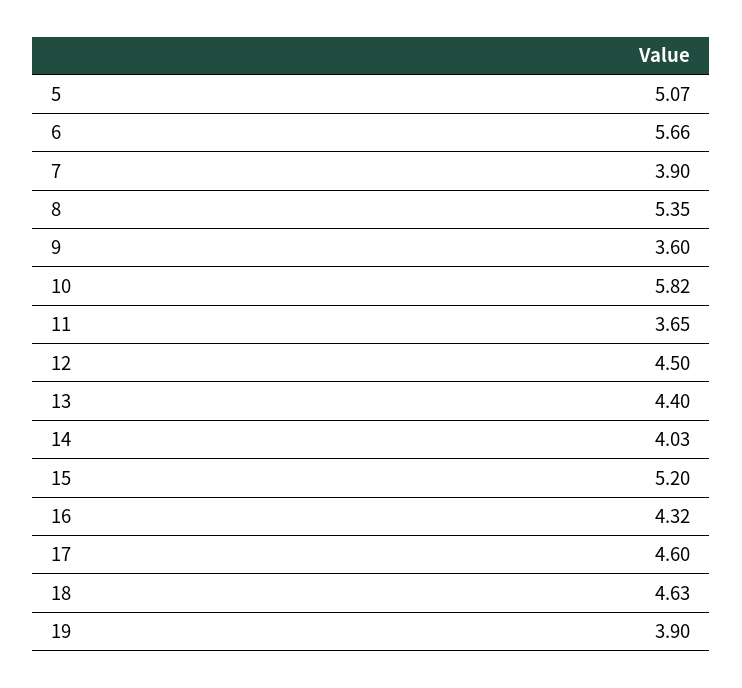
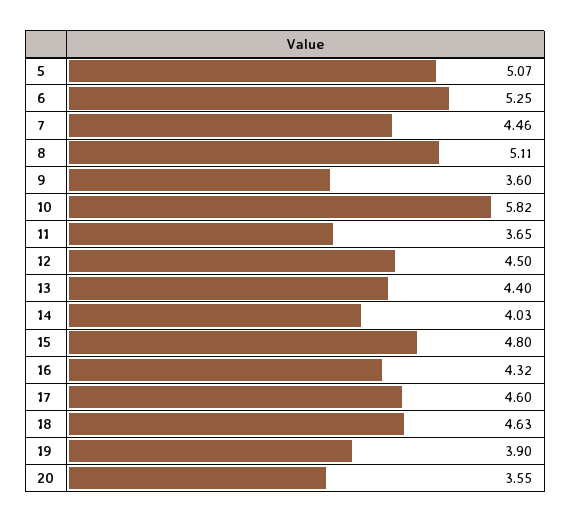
6: 5.66 -> 5.25
7: 3.9 -> 4.46
8: 5.35 -> 5.11
15: 5.2 -> 4.8
20: none -> 3.55

